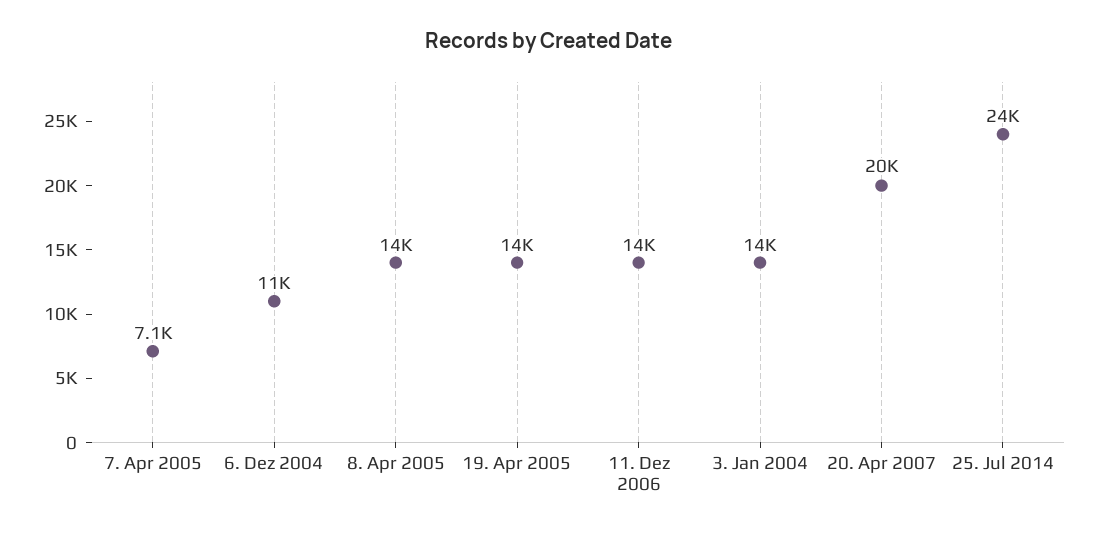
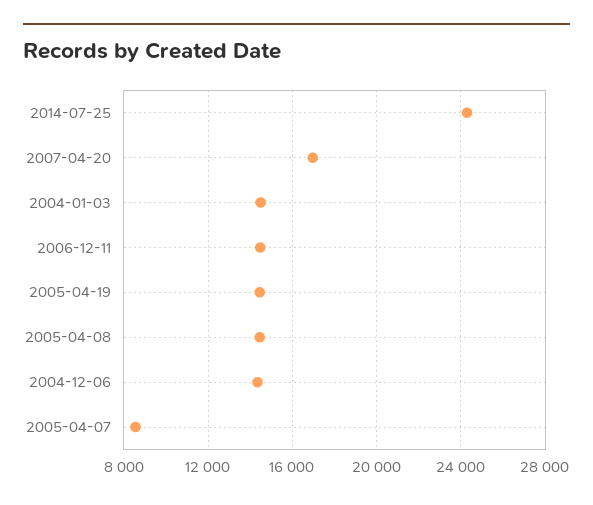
7. Apr 2005: 7100 -> 8500
6. Dez 2004: 11000 -> 14500
20. Apr 2007: 20000 -> 17000

